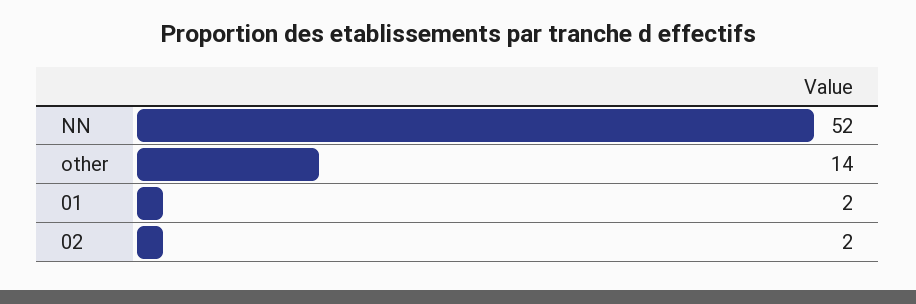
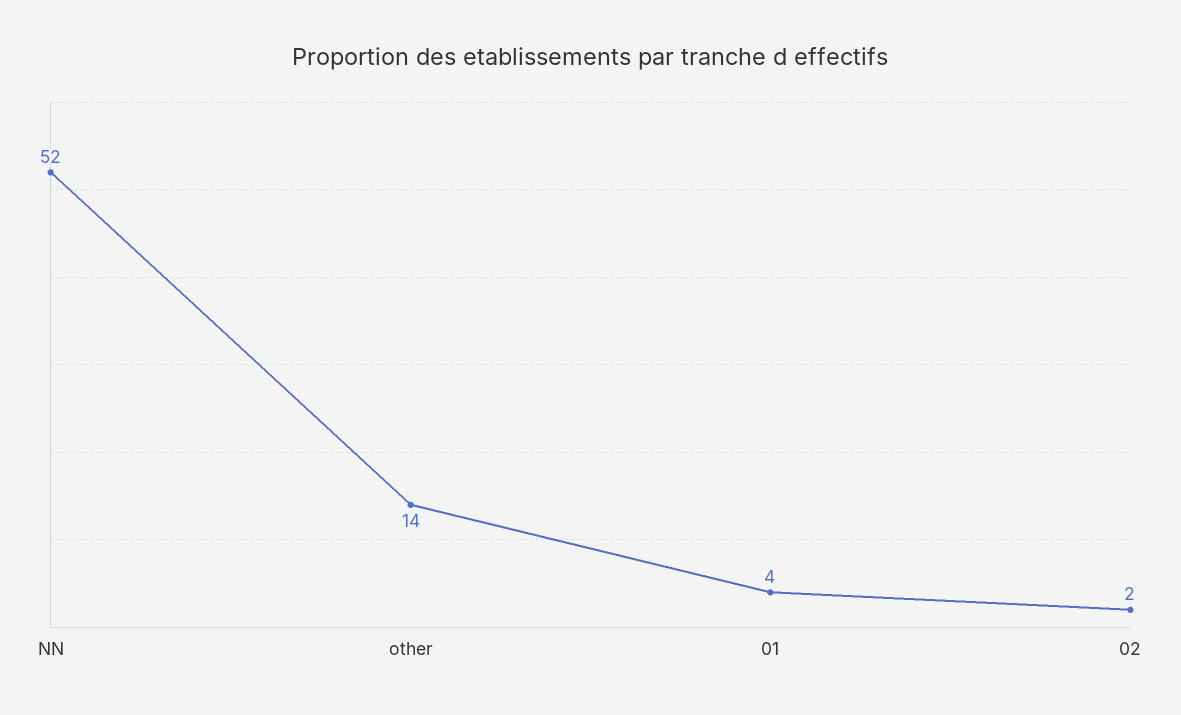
01: 2 -> 4

